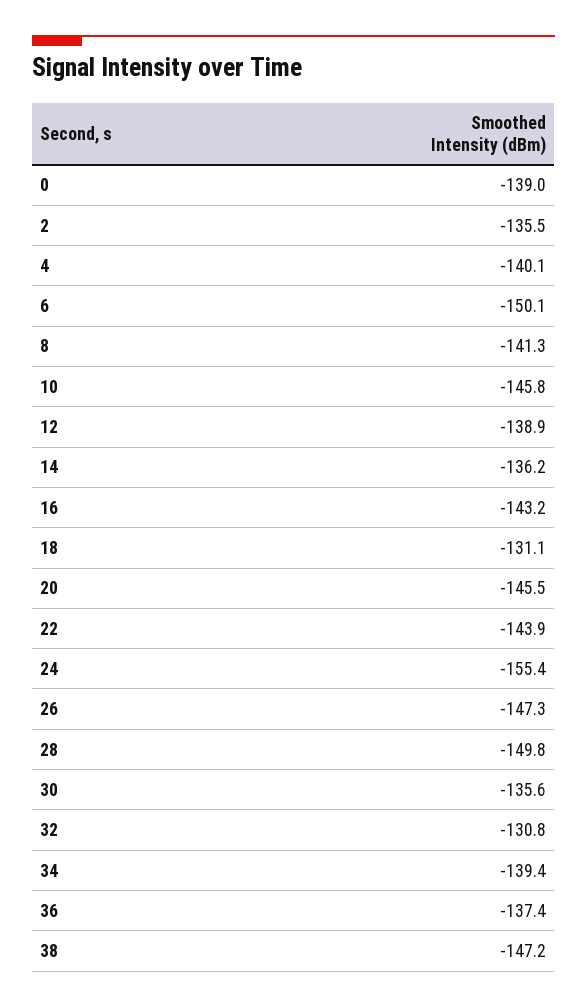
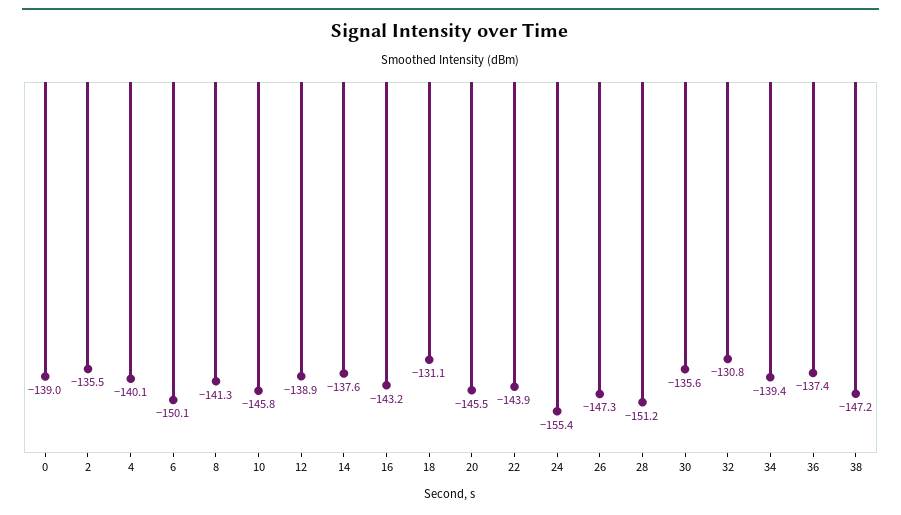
14: -136.2 -> -137.6
28: -149.8 -> -151.2

